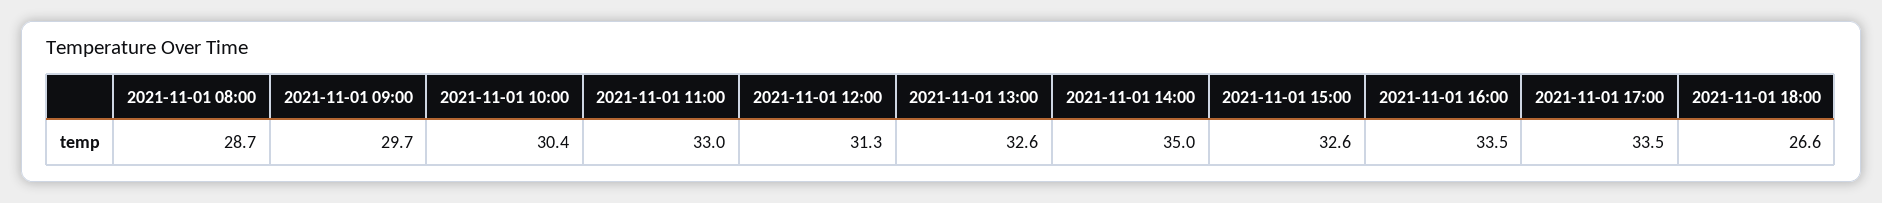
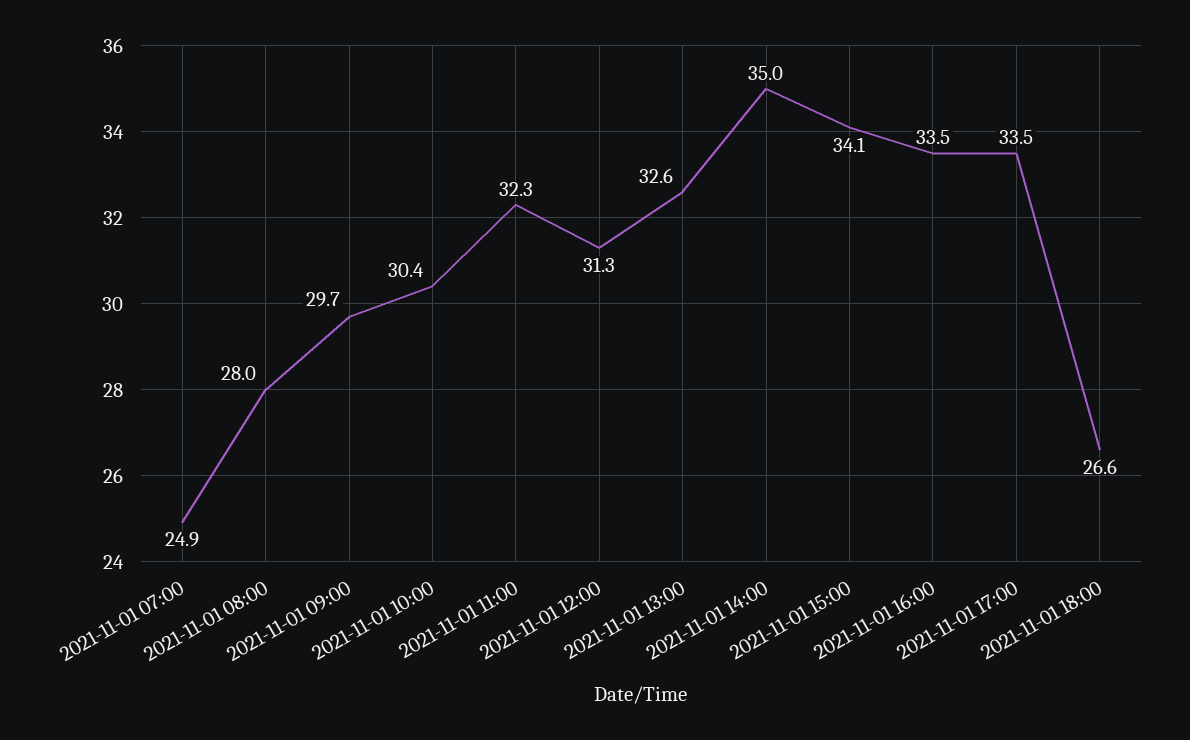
2021-11-01 08:00: 28.7 -> 28
2021-11-01 11:00: 33 -> 32.3
2021-11-01 15:00: 32.6 -> 34.1
2021-11-01 07:00: none -> 24.9

